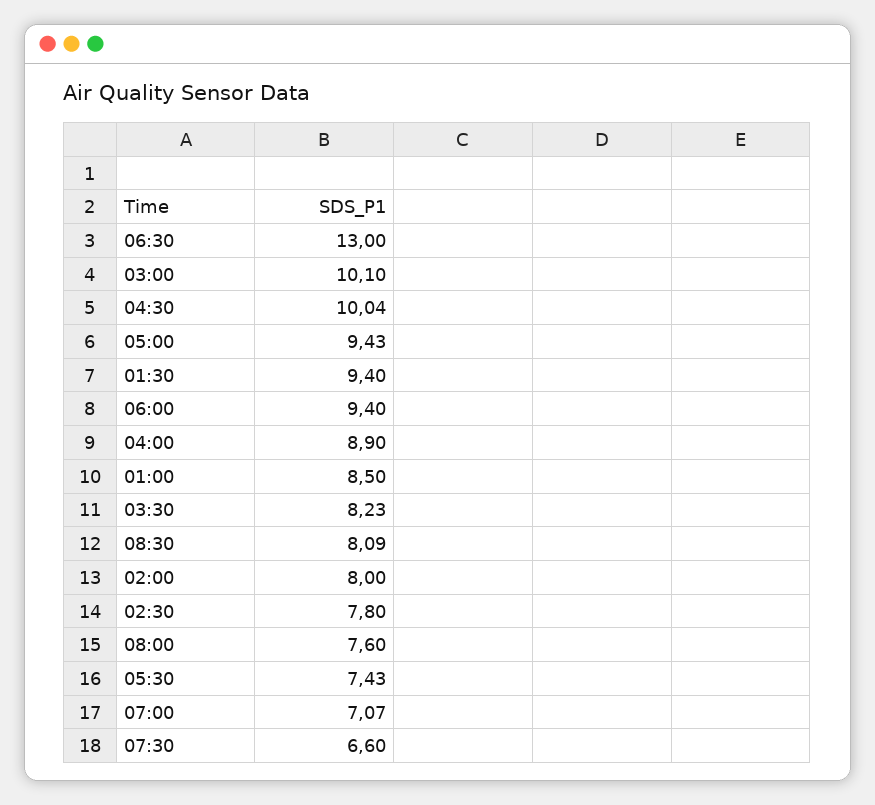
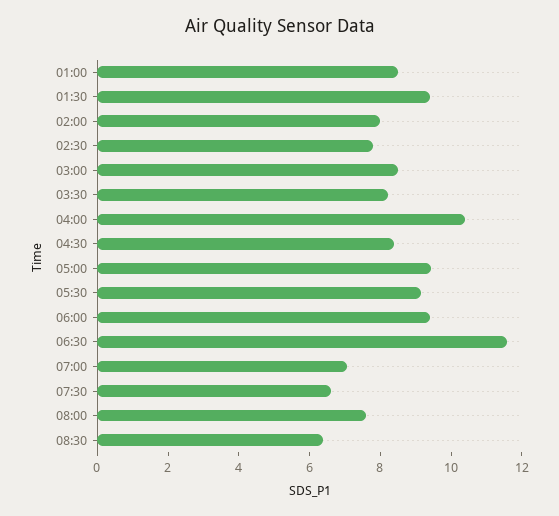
06:30: 13 -> 11.5
03:00: 10.1 -> 8.5
04:30: 10.04 -> 8.5
04:00: 8.9 -> 10.5
08:30: 8.09 -> 6.5
05:30: 7.43 -> 9

